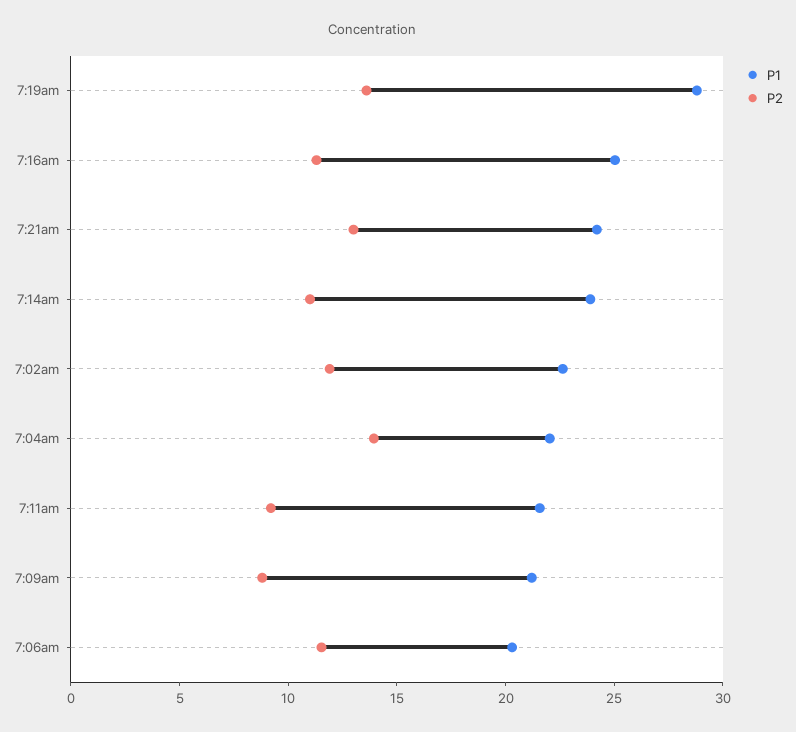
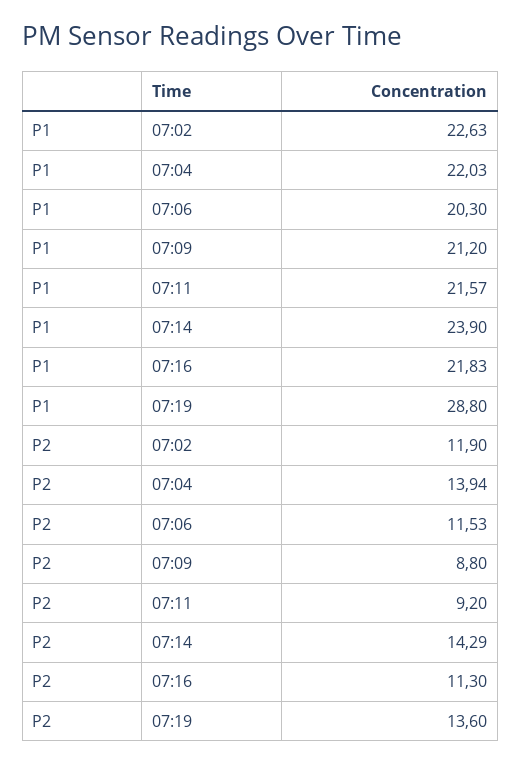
P1, 7:16am: 25 -> 21.83
P1, 7:21am: 24 -> none
P2, 7:21am: 13 -> none
P2, 7:14am: 11 -> 14.29

